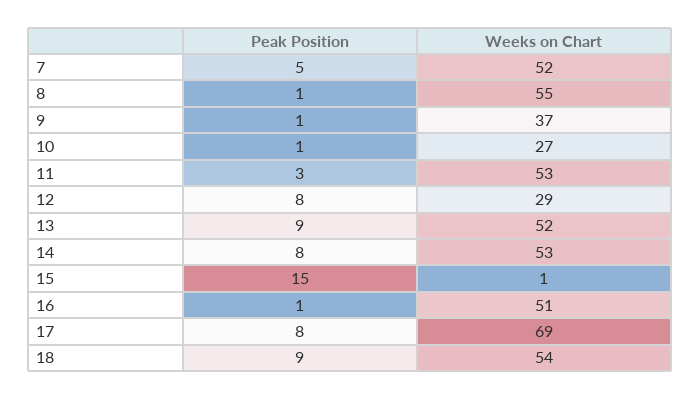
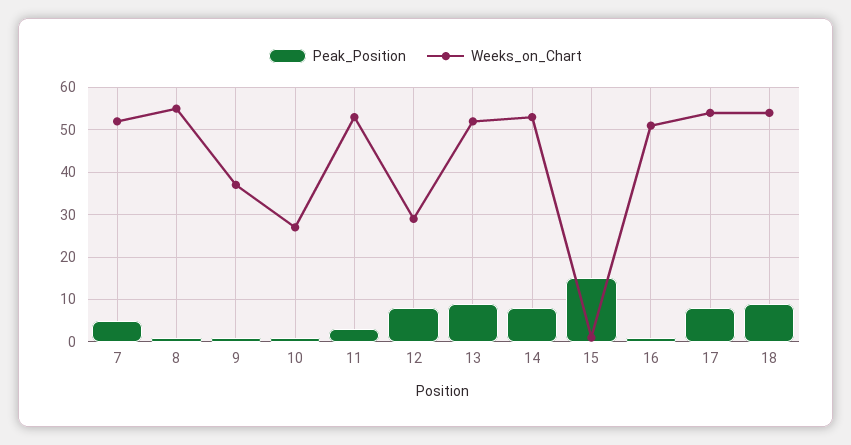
Weeks on Chart, 17: 69 -> 55

